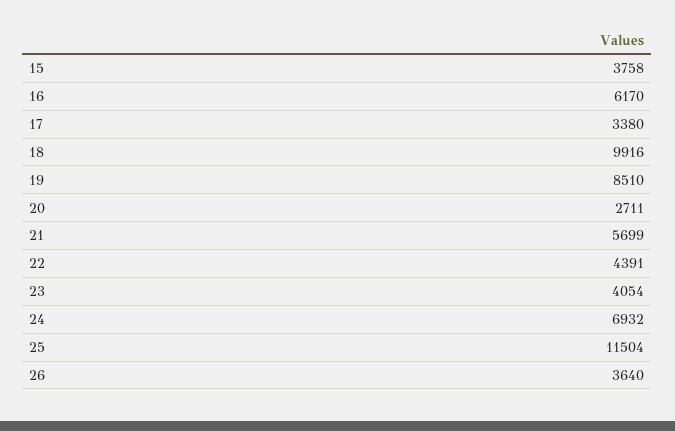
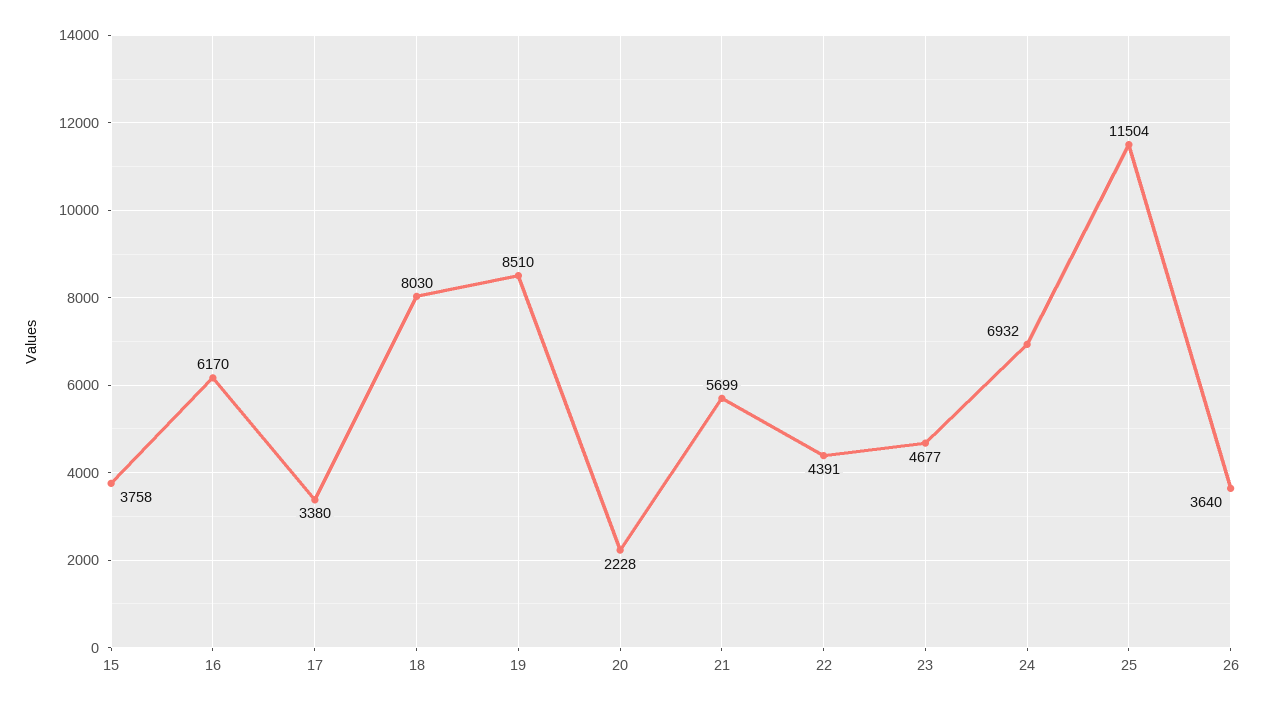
18: 9916 -> 8030
20: 2711 -> 2228
23: 4054 -> 4677

